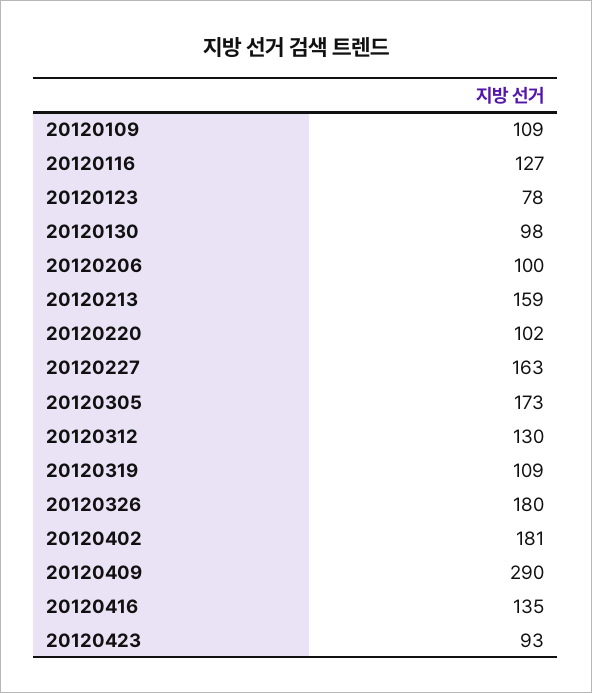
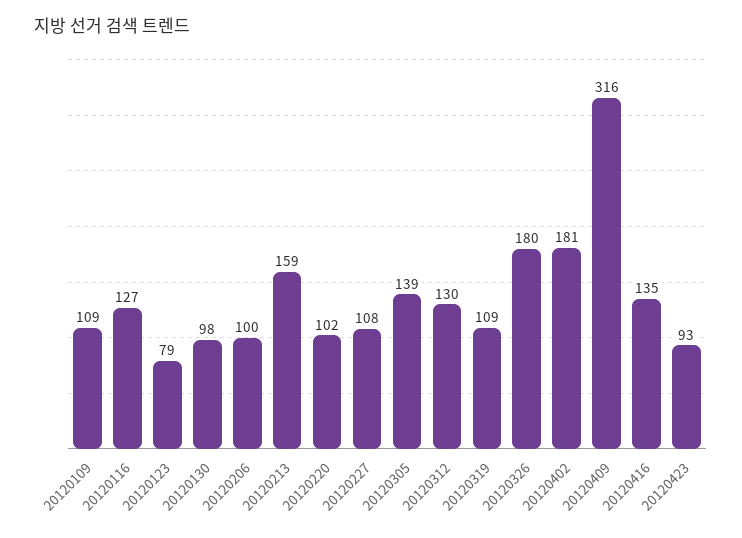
20120123: 78 -> 79
20120227: 163 -> 108
20120305: 173 -> 139
20120409: 290 -> 316

